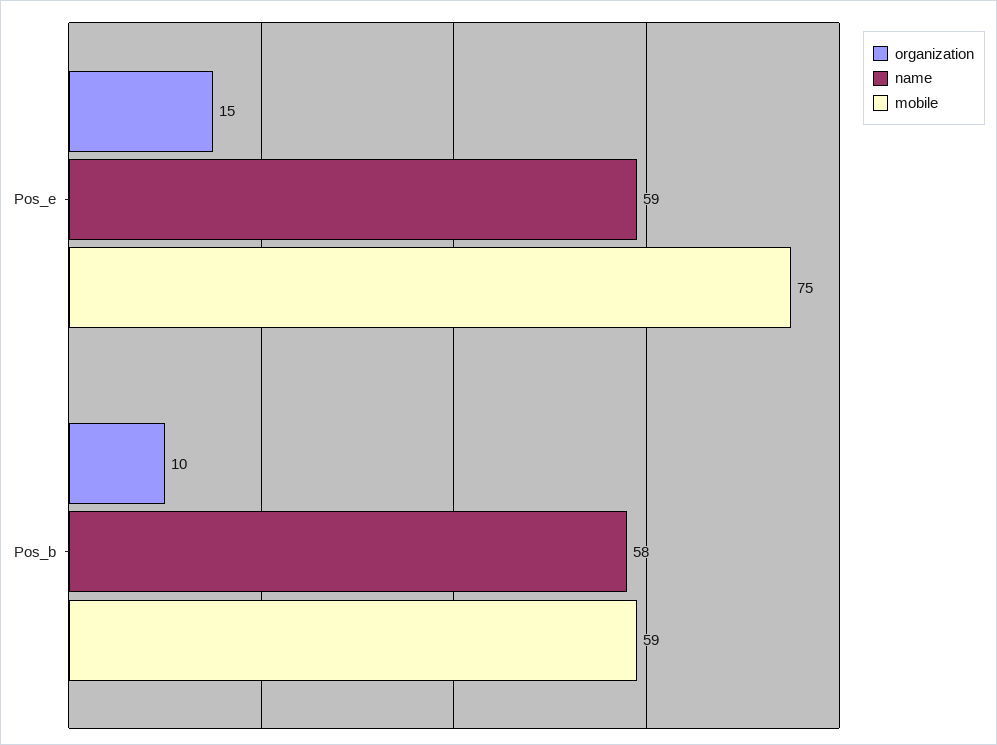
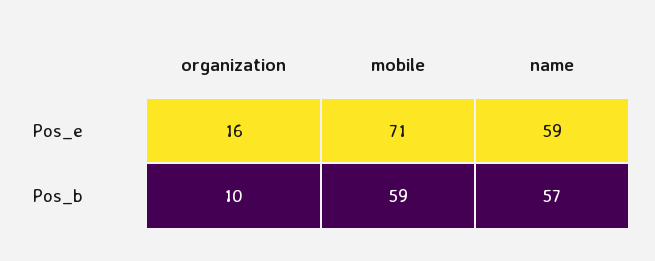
organization, Pos_e: 15 -> 16
mobile, Pos_e: 75 -> 71
name, Pos_b: 58 -> 57

